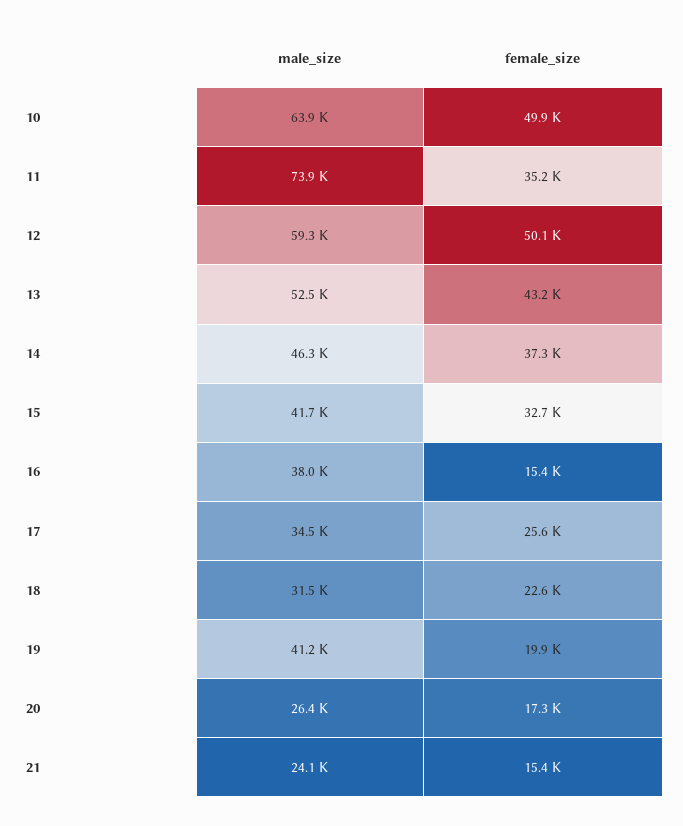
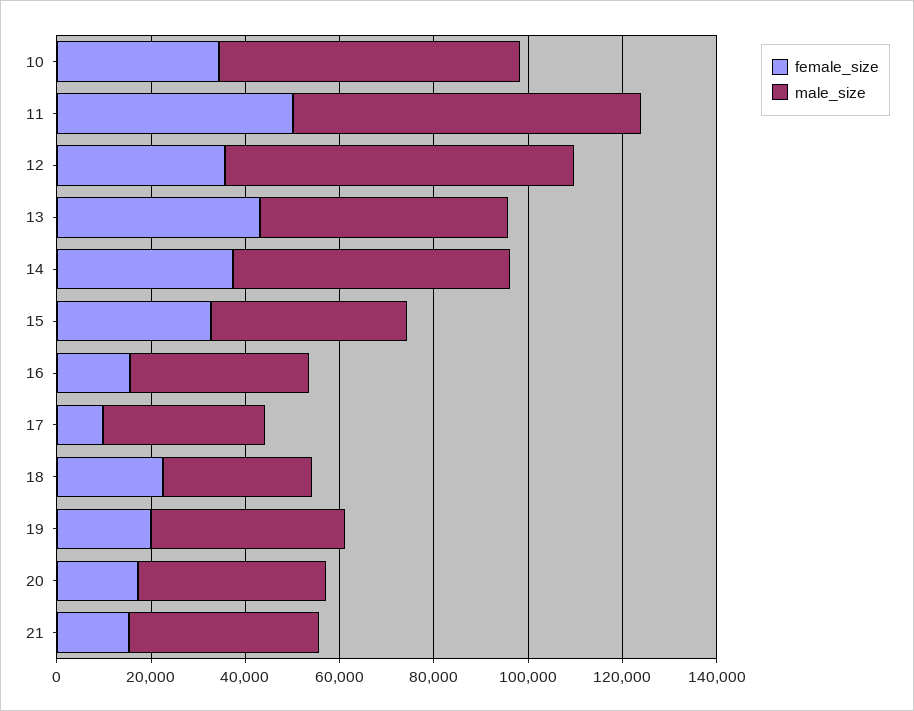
female_size, 10: 49900 -> 35000
female_size, 11: 35200 -> 50000
male_size, 12: 59300 -> 75000
female_size, 12: 50100 -> 35000
male_size, 14: 46300 -> 60000
female_size, 17: 25600 -> 10000
male_size, 20: 26400 -> 40000
male_size, 21: 24100 -> 40000

